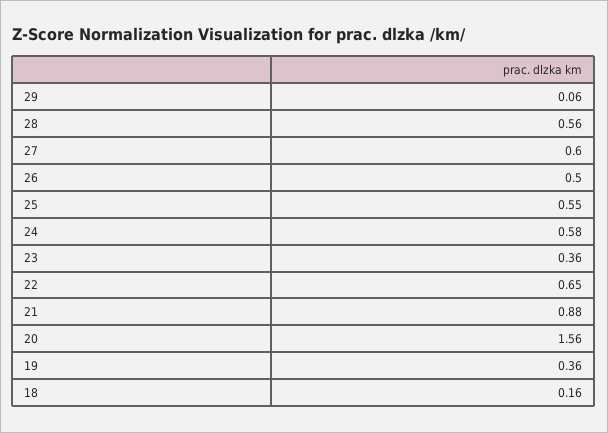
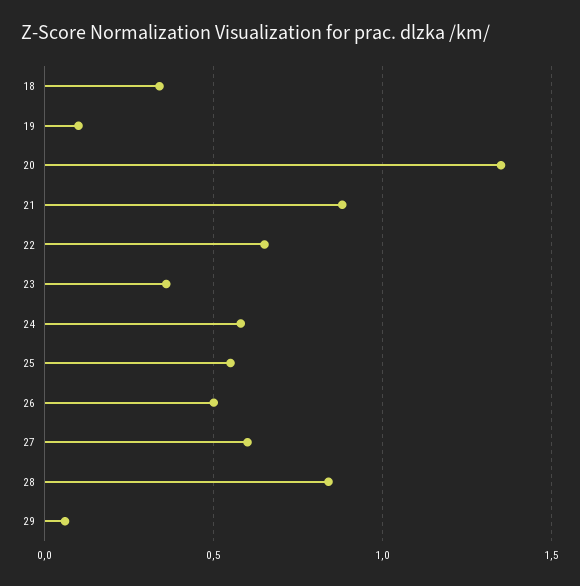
28: 0.56 -> 0.85
20: 1.56 -> 1.35
19: 0.36 -> 0.1
18: 0.16 -> 0.35

